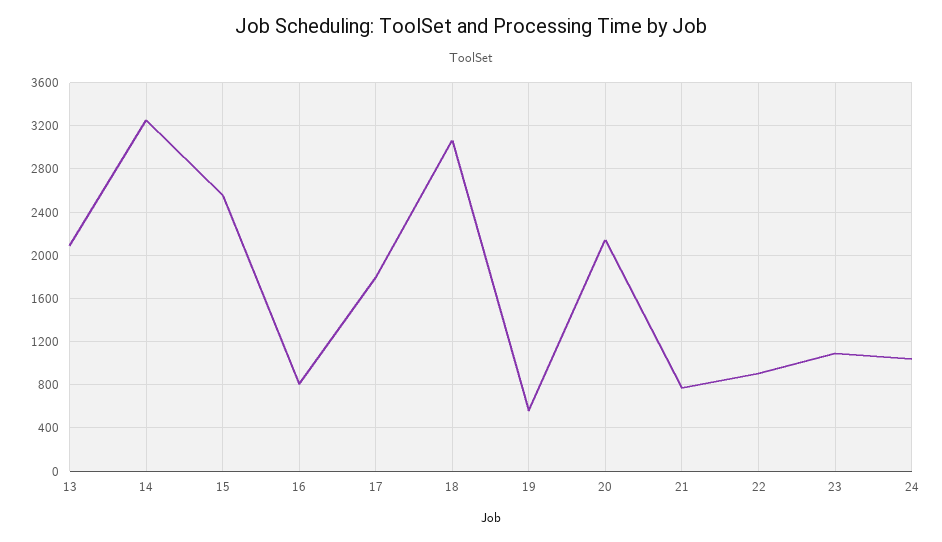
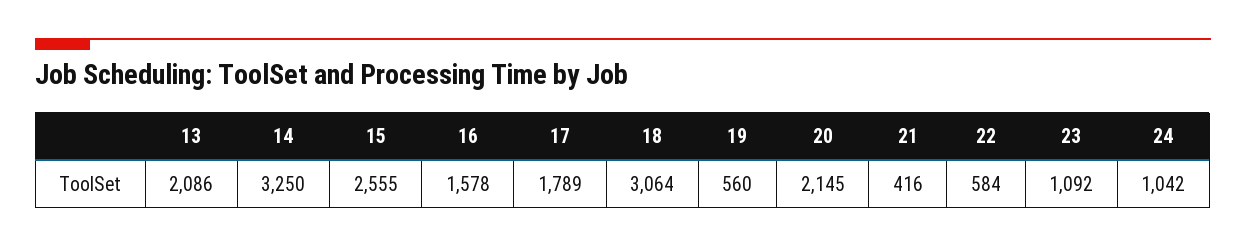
16: 800 -> 1578
21: 800 -> 416
22: 900 -> 584

